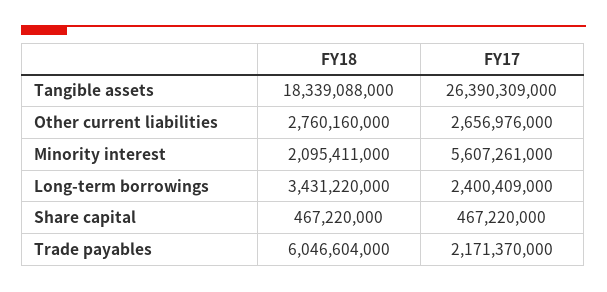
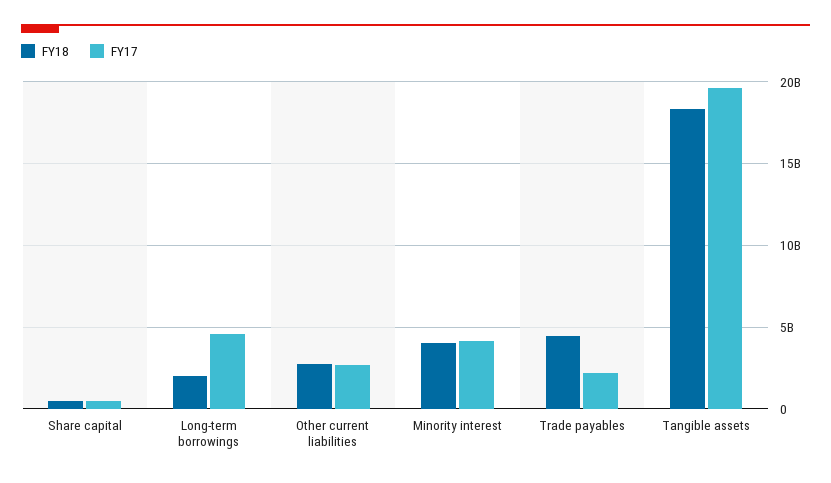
FY17, Tangible assets: 26390309000 -> 19500000000
FY18, Minority interest: 2095411000 -> 4000000000
FY17, Minority interest: 5607261000 -> 4000000000
FY18, Long-term borrowings: 3431220000 -> 2000000000
FY17, Long-term borrowings: 2400409000 -> 4500000000
FY18, Trade payables: 6046604000 -> 4500000000

